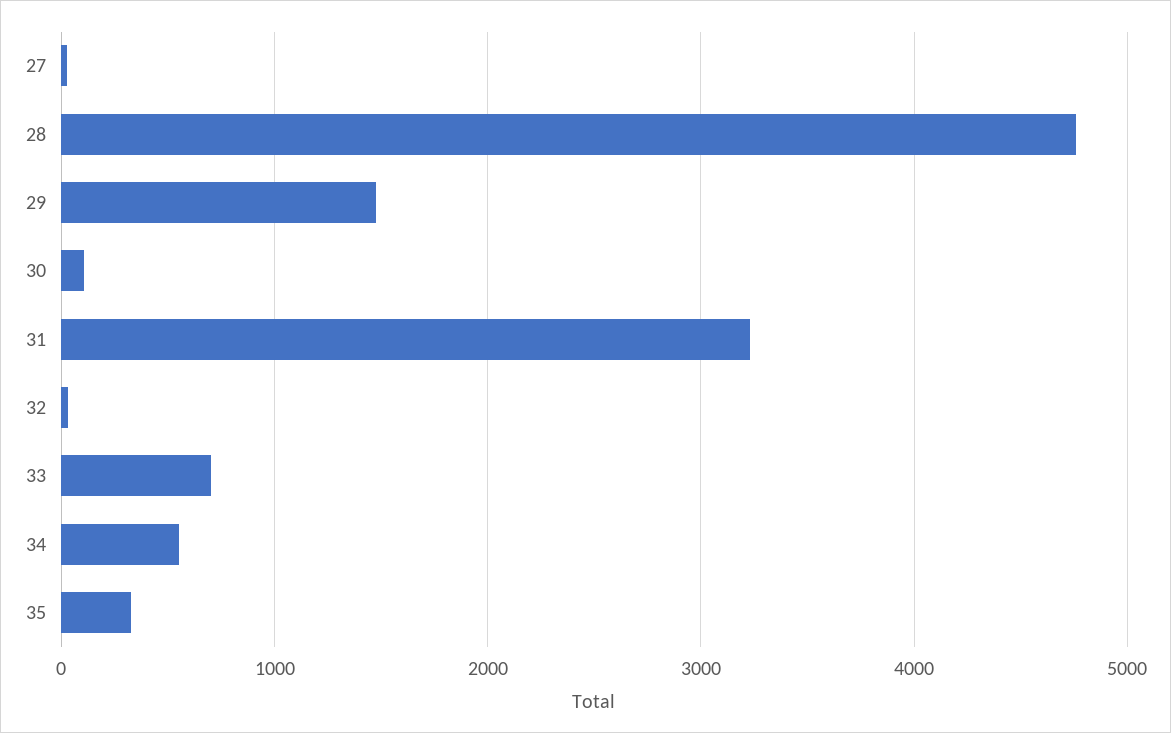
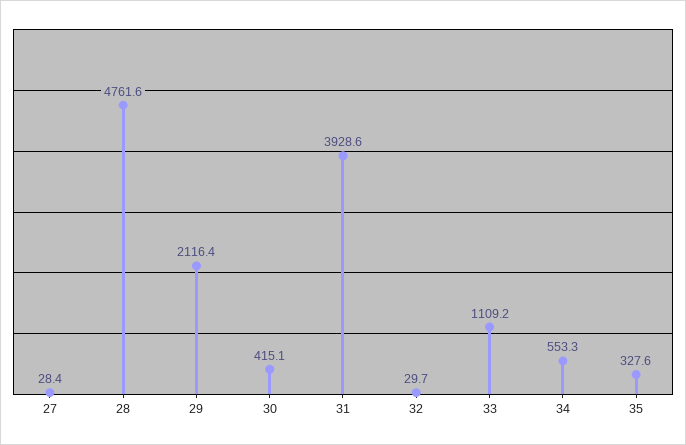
29: 1500 -> 2116.4
30: 100 -> 415.1
31: 3200 -> 3928.6
33: 700 -> 1109.2

